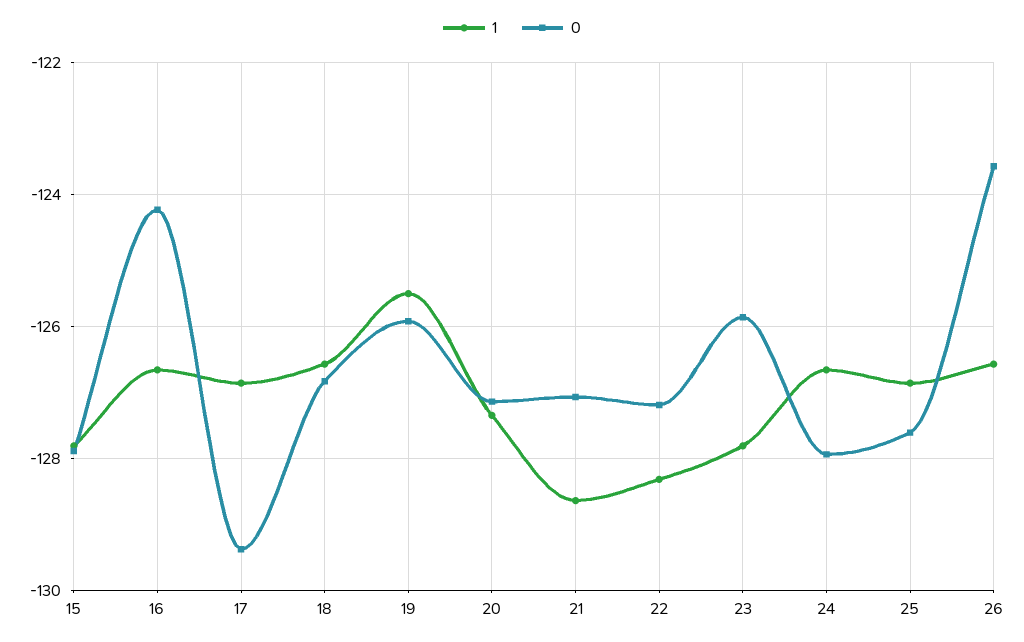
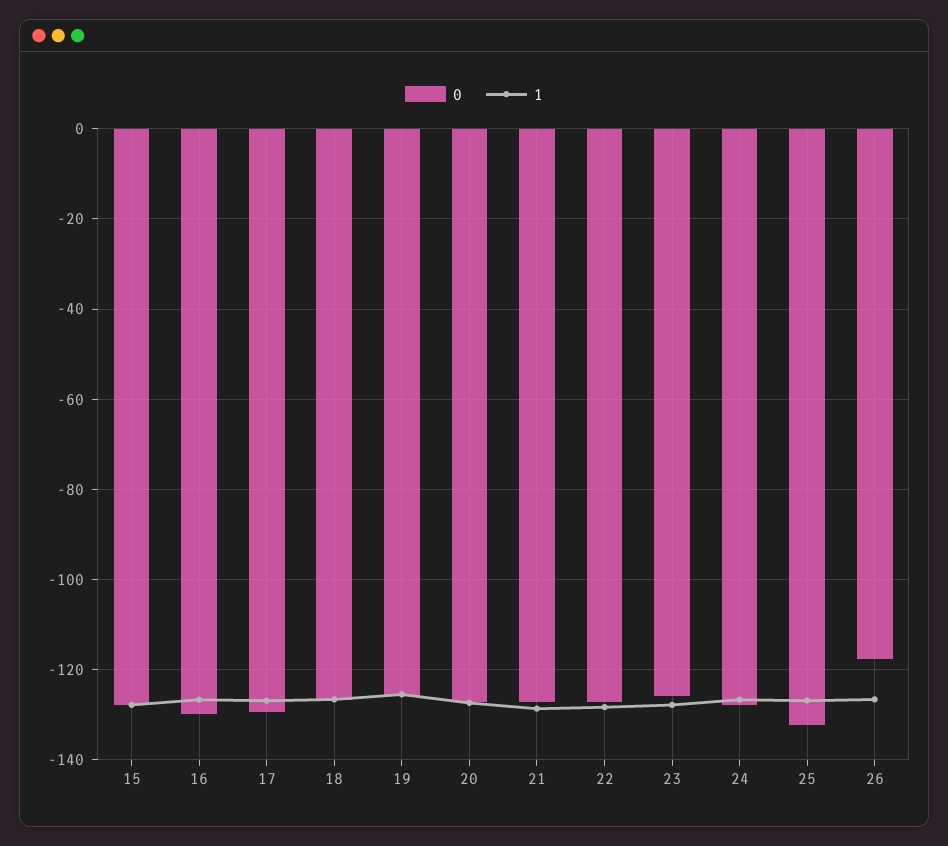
0, 16: -124.2 -> -130
0, 25: -127.6 -> -132
0, 26: -123.6 -> -118

